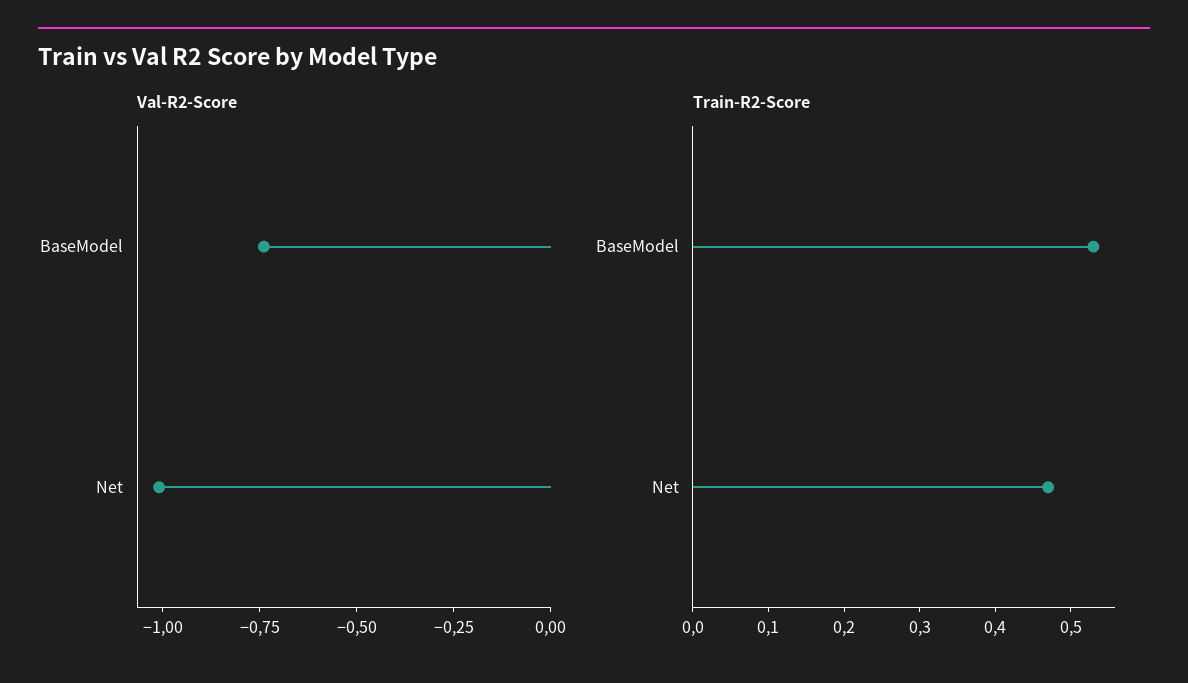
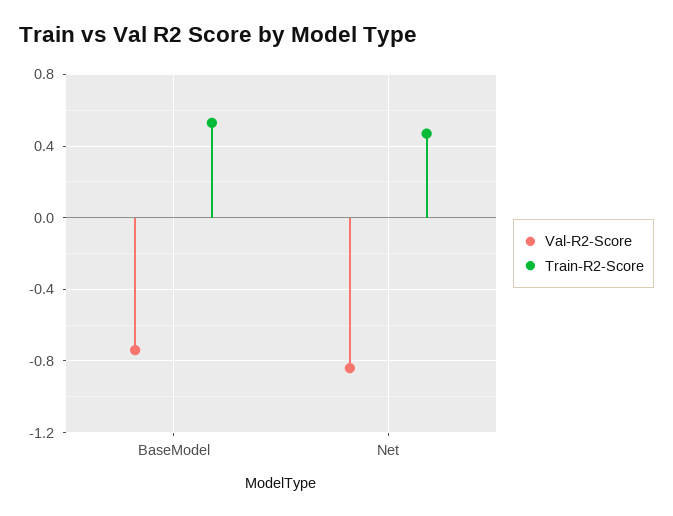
Val-R2-Score, Net: -1 -> -0.85

